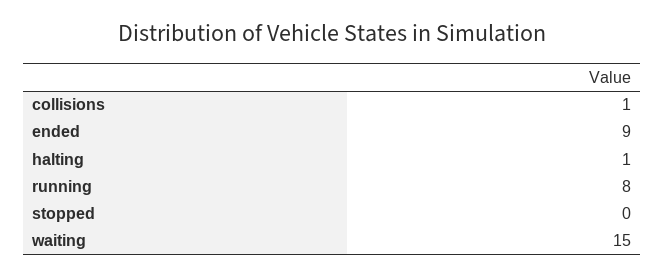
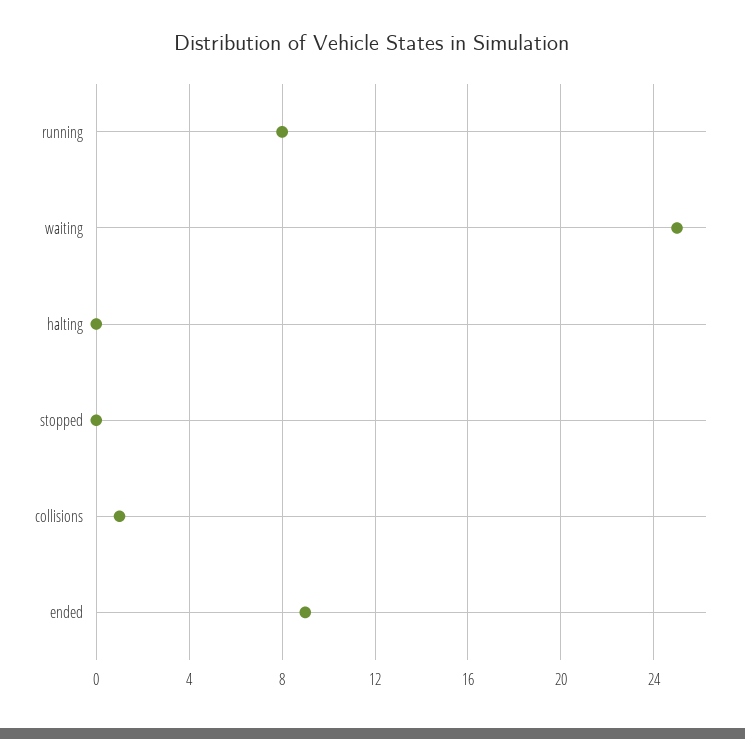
halting: 1 -> 0
waiting: 15 -> 25

